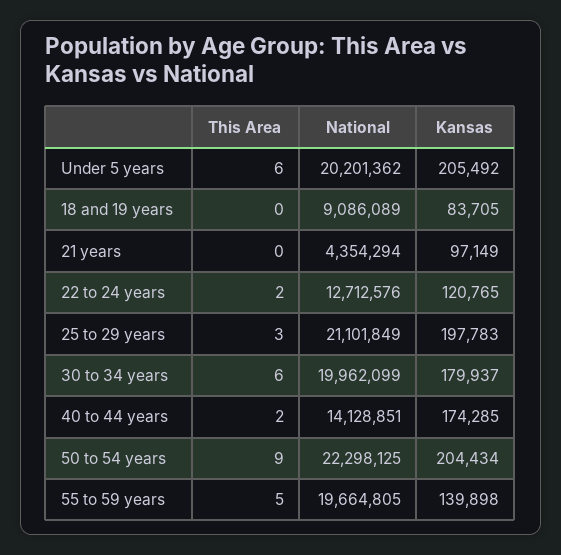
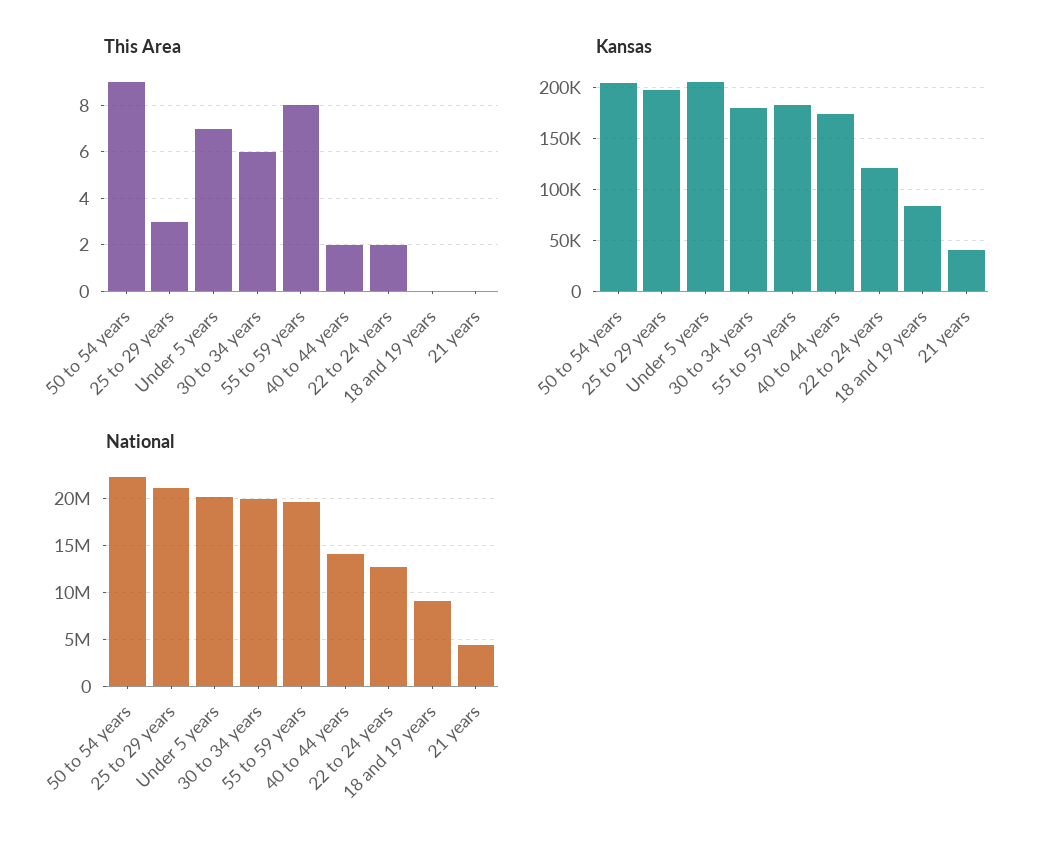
This Area, Under 5 years: 6 -> 7
Kansas, 21 years: 97149 -> 40000
This Area, 55 to 59 years: 5 -> 8
Kansas, 55 to 59 years: 139898 -> 180000

